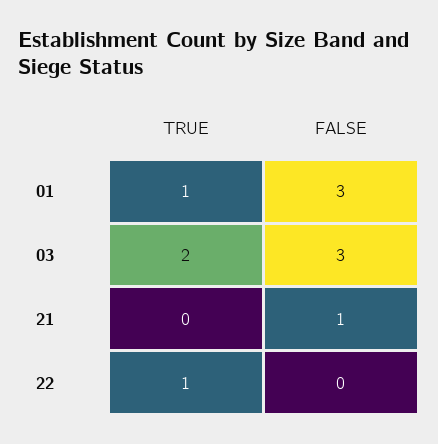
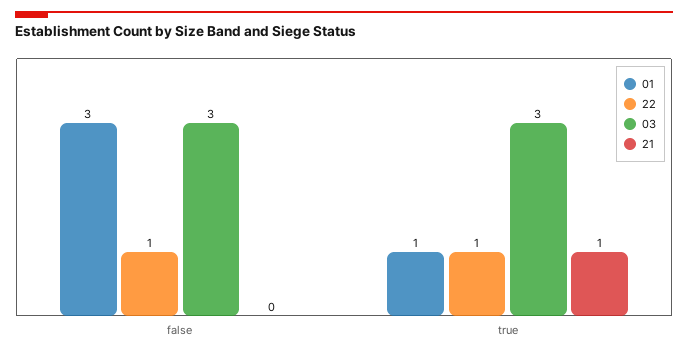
03, TRUE: 2 -> 3
21, TRUE: 0 -> 1
21, FALSE: 1 -> 0
22, FALSE: 0 -> 1

